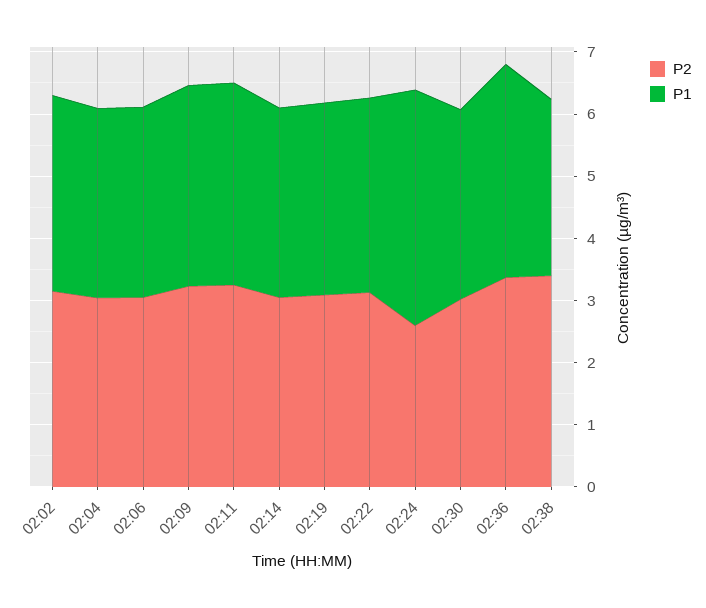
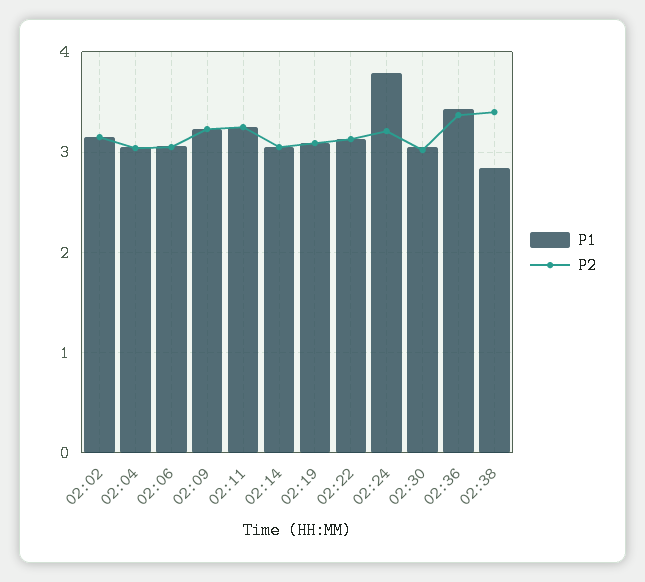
P2, 02:24: 2.6 -> 3.2

